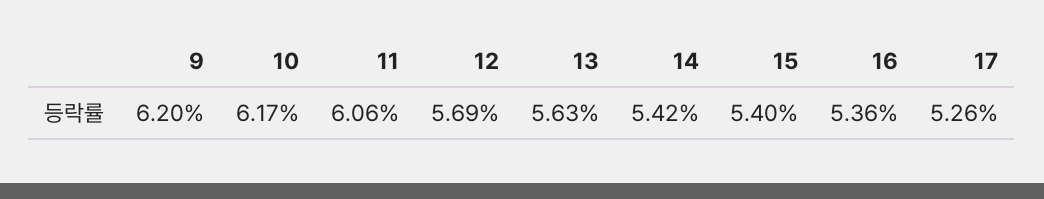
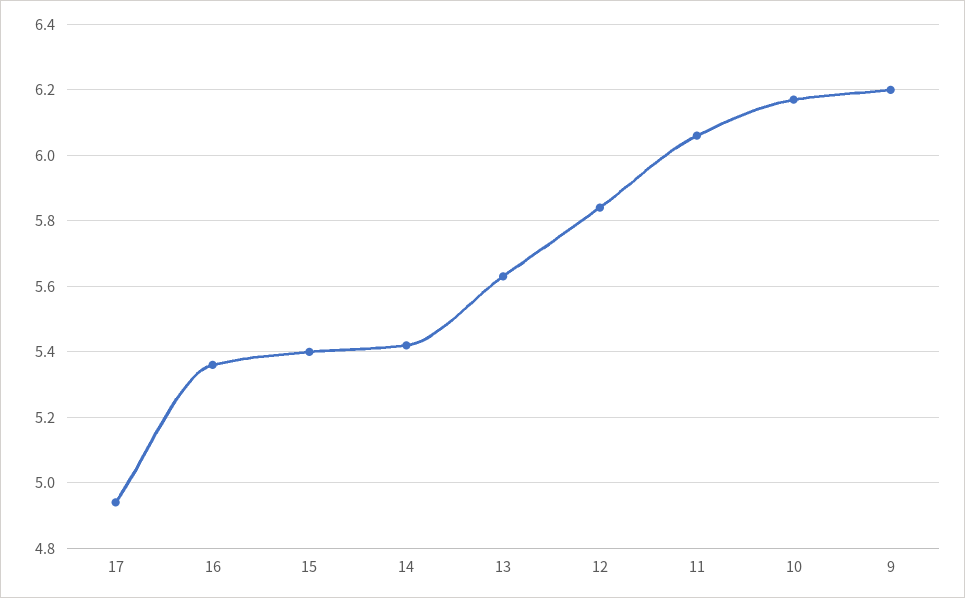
12: 5.69 -> 5.85
17: 5.26 -> 4.95

